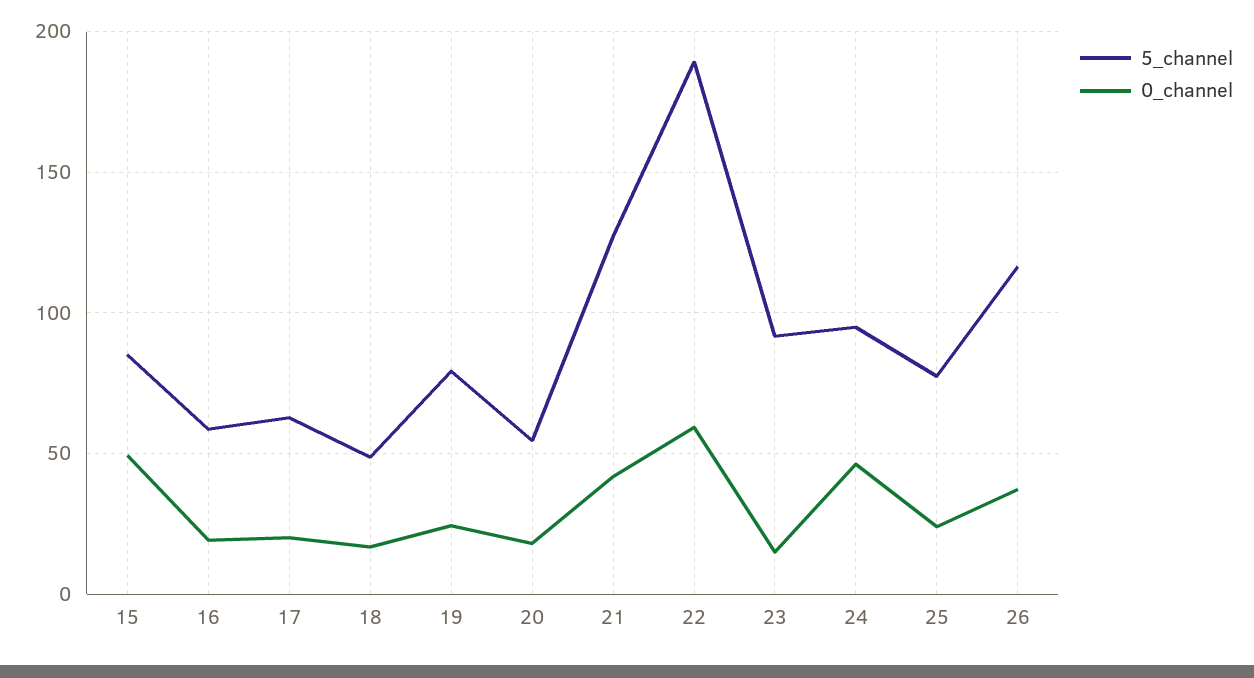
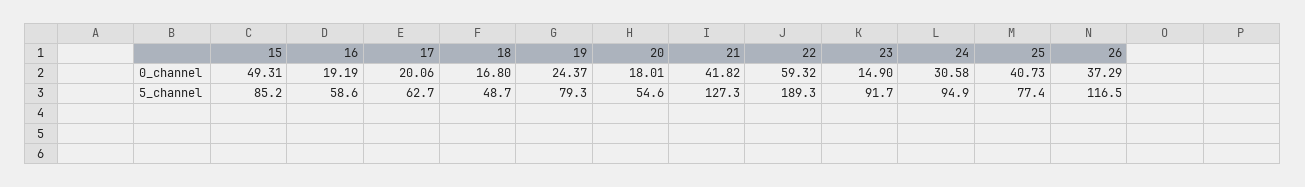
0_channel, 24: 45 -> 30.58
0_channel, 25: 25 -> 40.73

